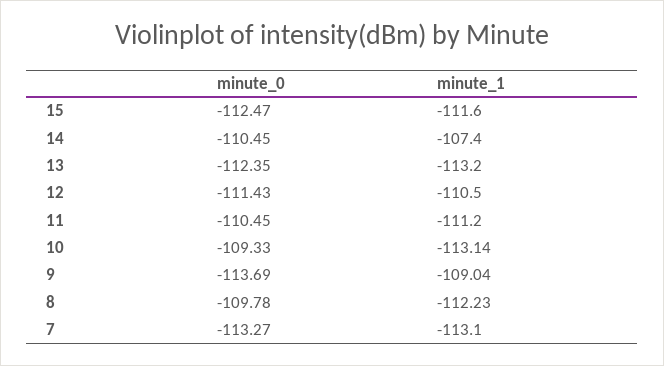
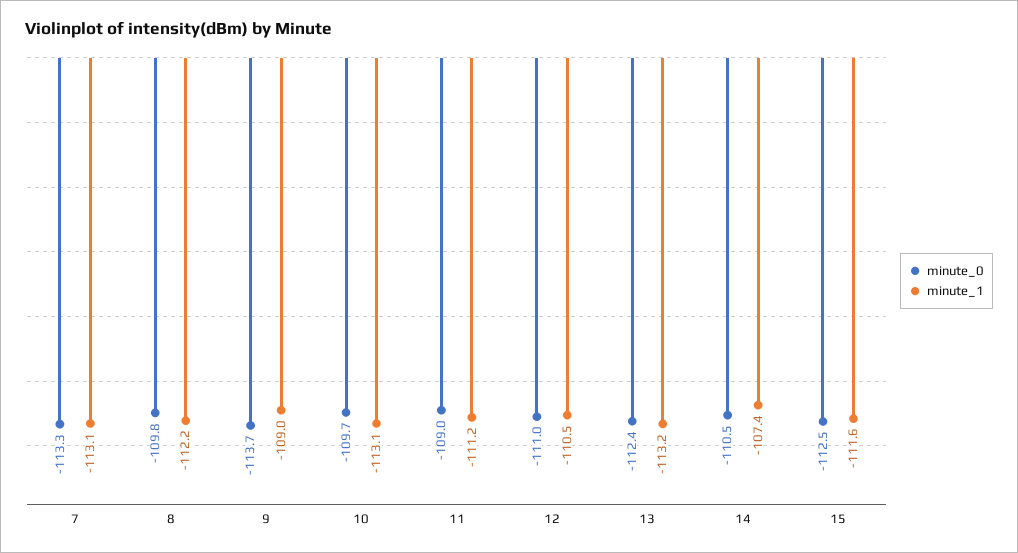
minute_0, 12: -111.43 -> -111
minute_0, 11: -110.45 -> -109
minute_0, 10: -109.33 -> -109.7

